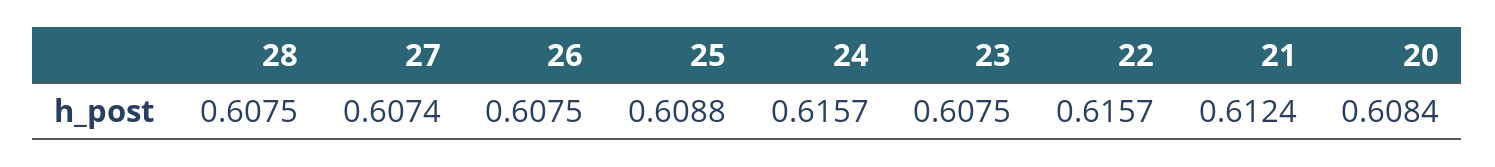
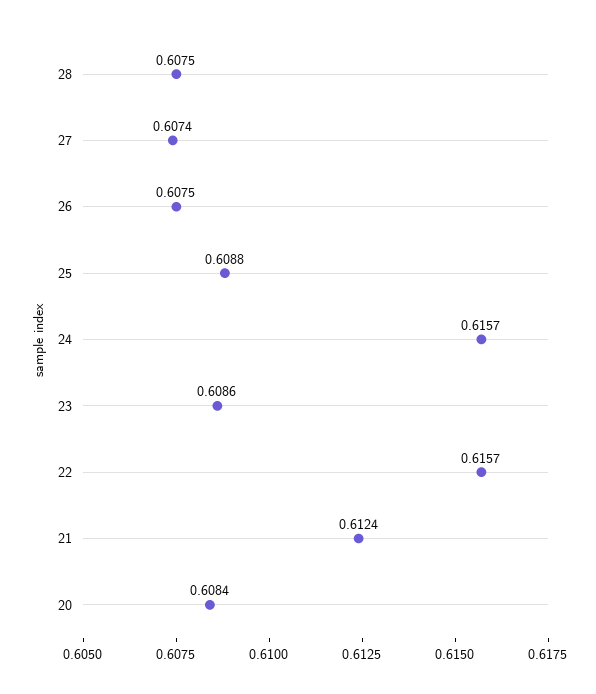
23: 0.6075 -> 0.6086

